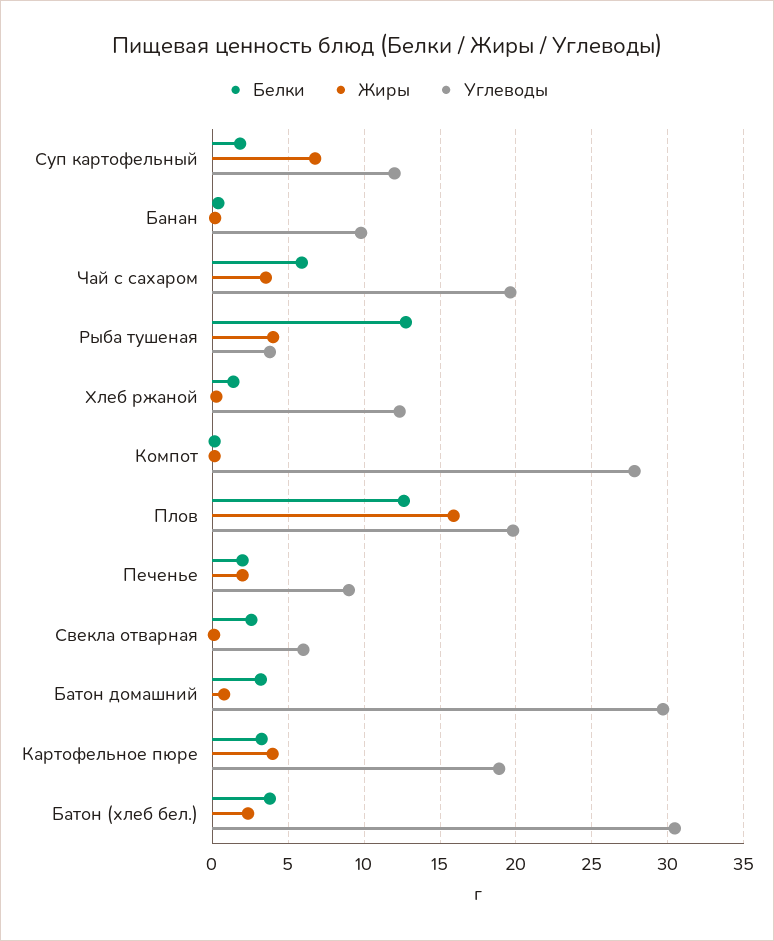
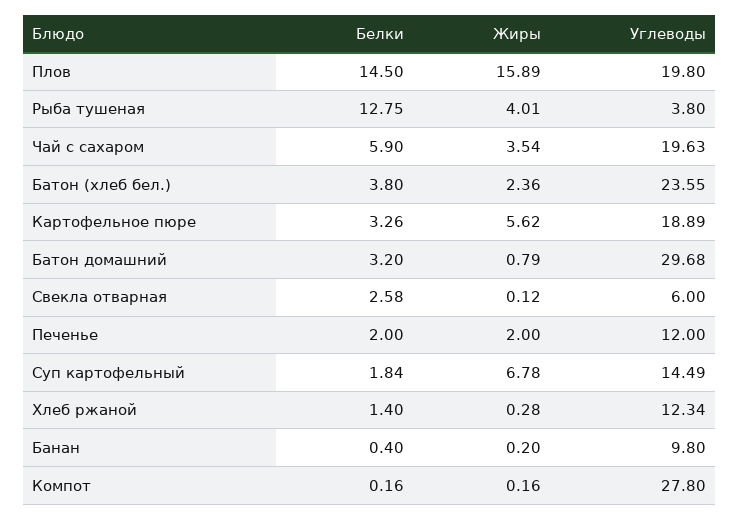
Углеводы, Суп картофельный: 12 -> 14.49
Белки, Плов: 12.5 -> 14.5
Углеводы, Печенье: 9 -> 12
Жиры, Картофельное пюре: 4 -> 5.62
Углеводы, Батон (хлеб бел.): 30.5 -> 23.55

